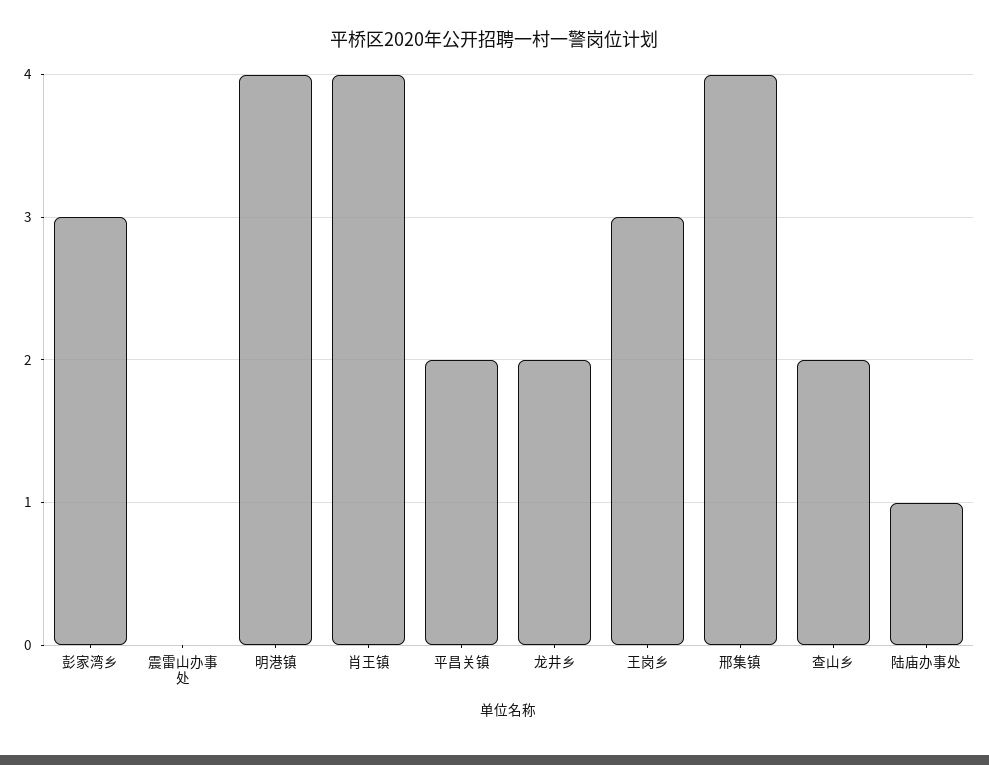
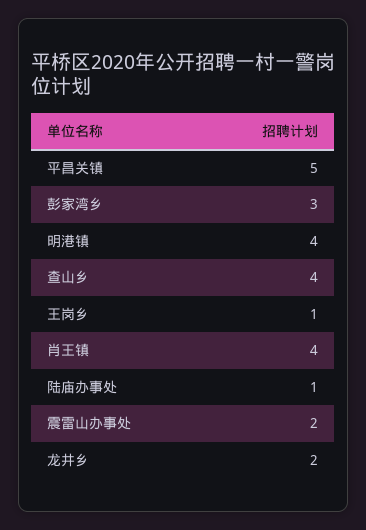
震雷山办事处: 0 -> 2
平昌关镇: 2 -> 5
王岗乡: 3 -> 1
邢集镇: 4 -> none
查山乡: 2 -> 4

